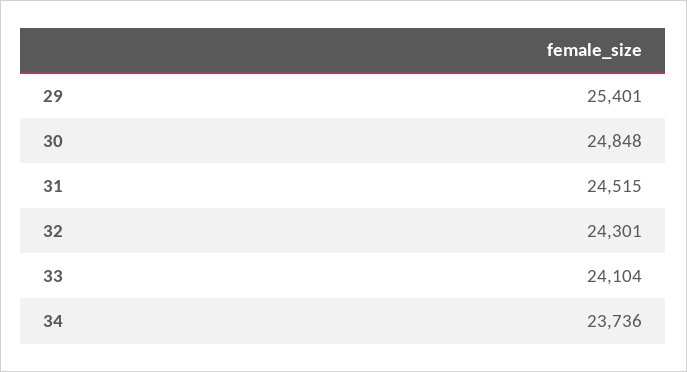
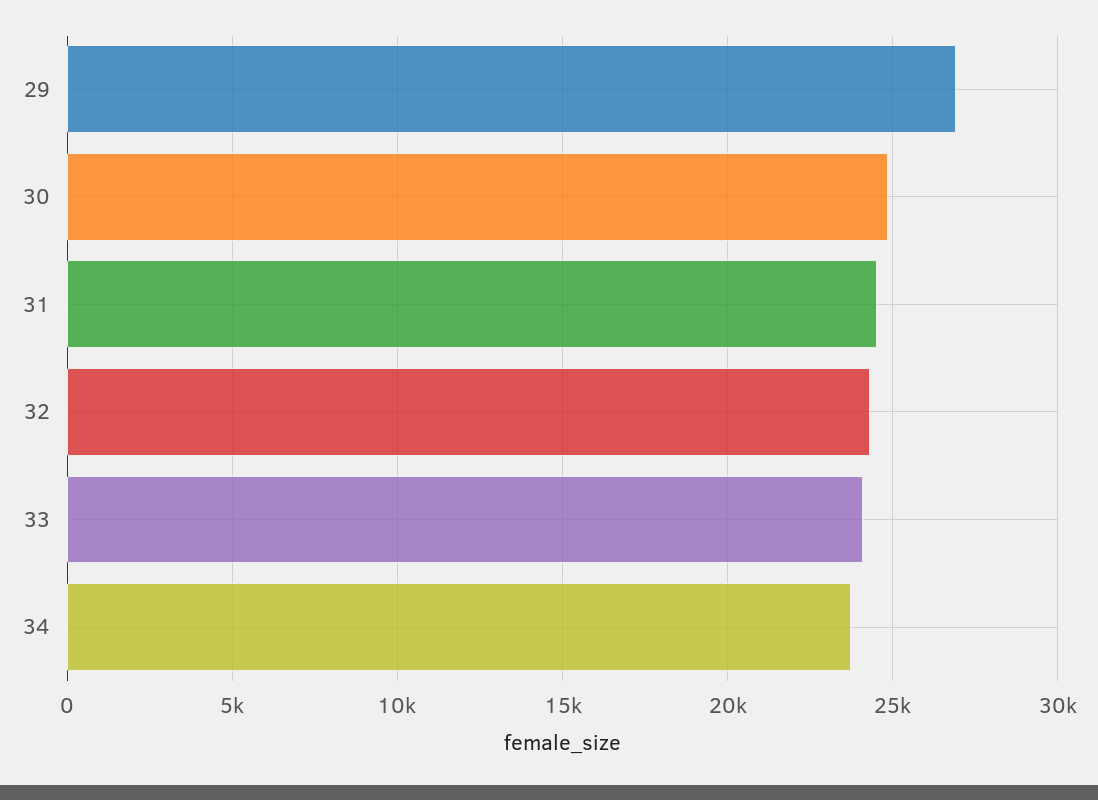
29: 25401 -> 27000

